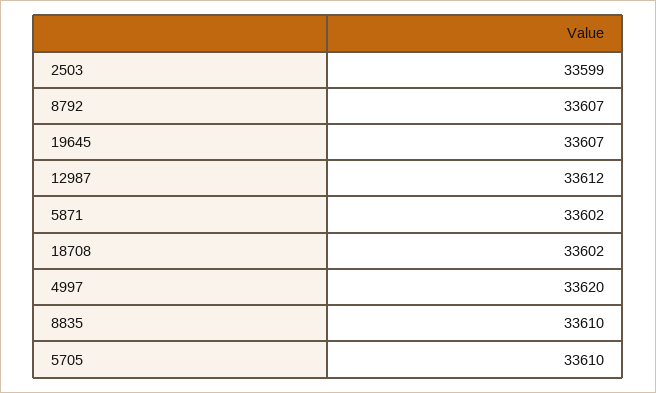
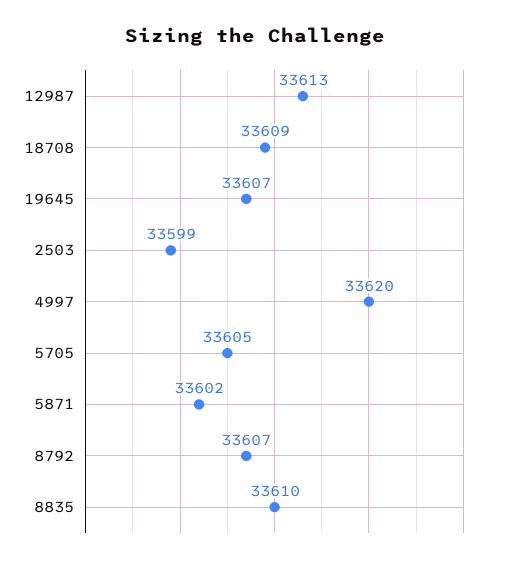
12987: 33612 -> 33613
18708: 33602 -> 33609
5705: 33610 -> 33605

